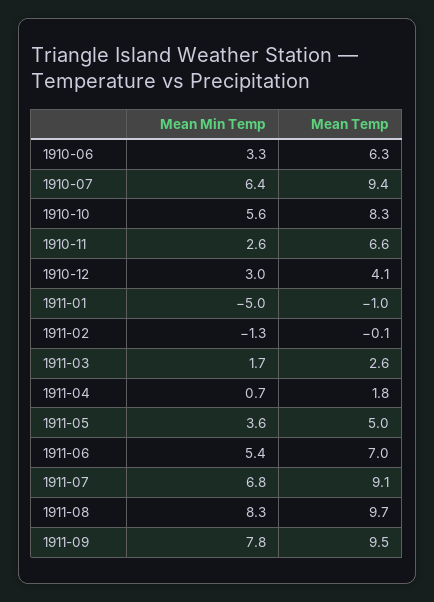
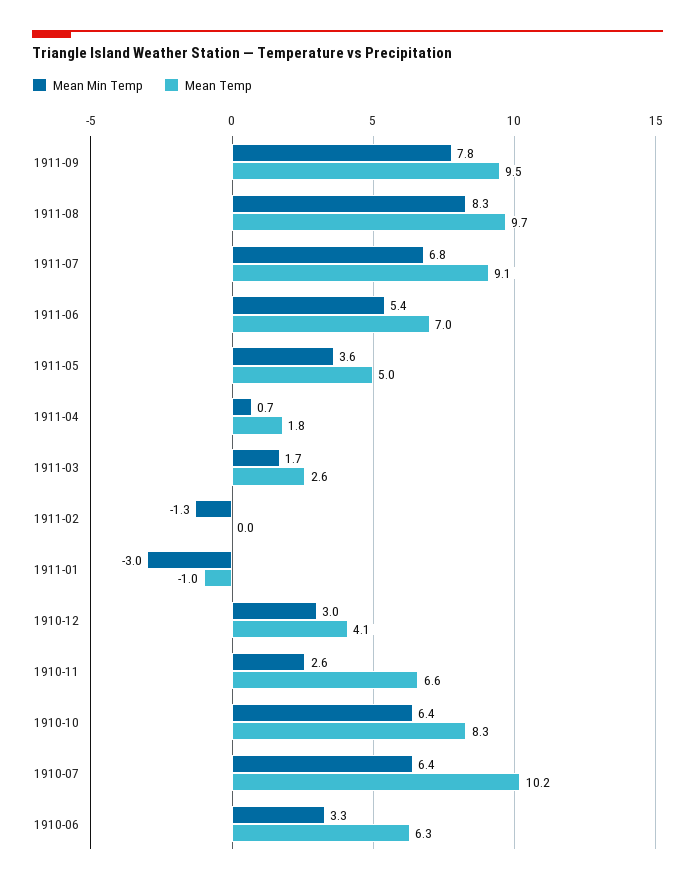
Mean Temp, 1910-07: 9.4 -> 10.2
Mean Min Temp, 1910-10: 5.6 -> 6.4
Mean Min Temp, 1911-01: -5 -> -3
Mean Temp, 1911-02: -0.1 -> 0

